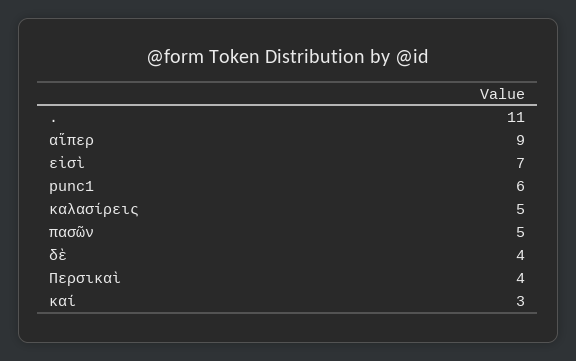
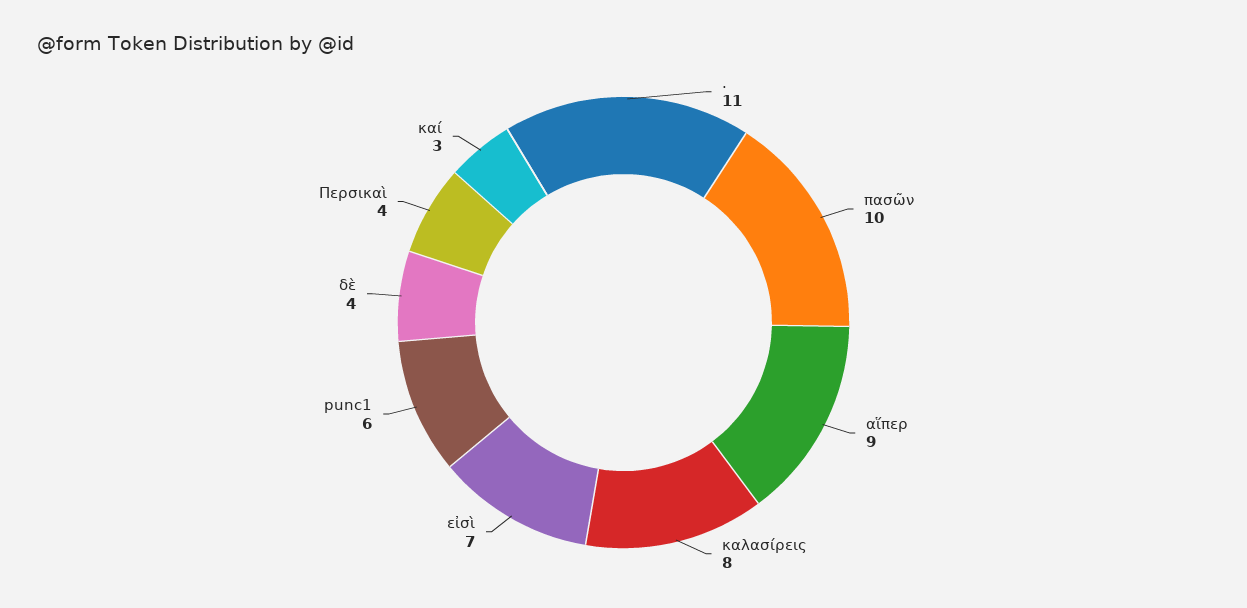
καλασίρεις: 5 -> 8
πασῶν: 5 -> 10

